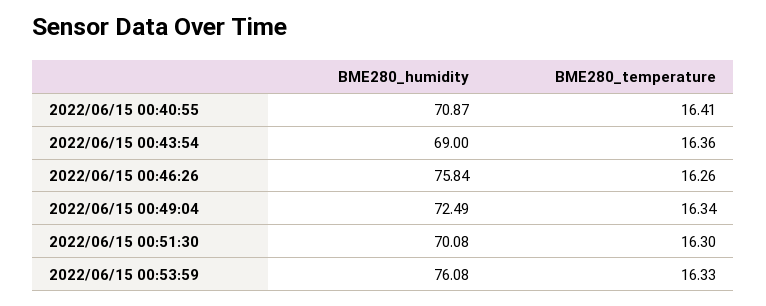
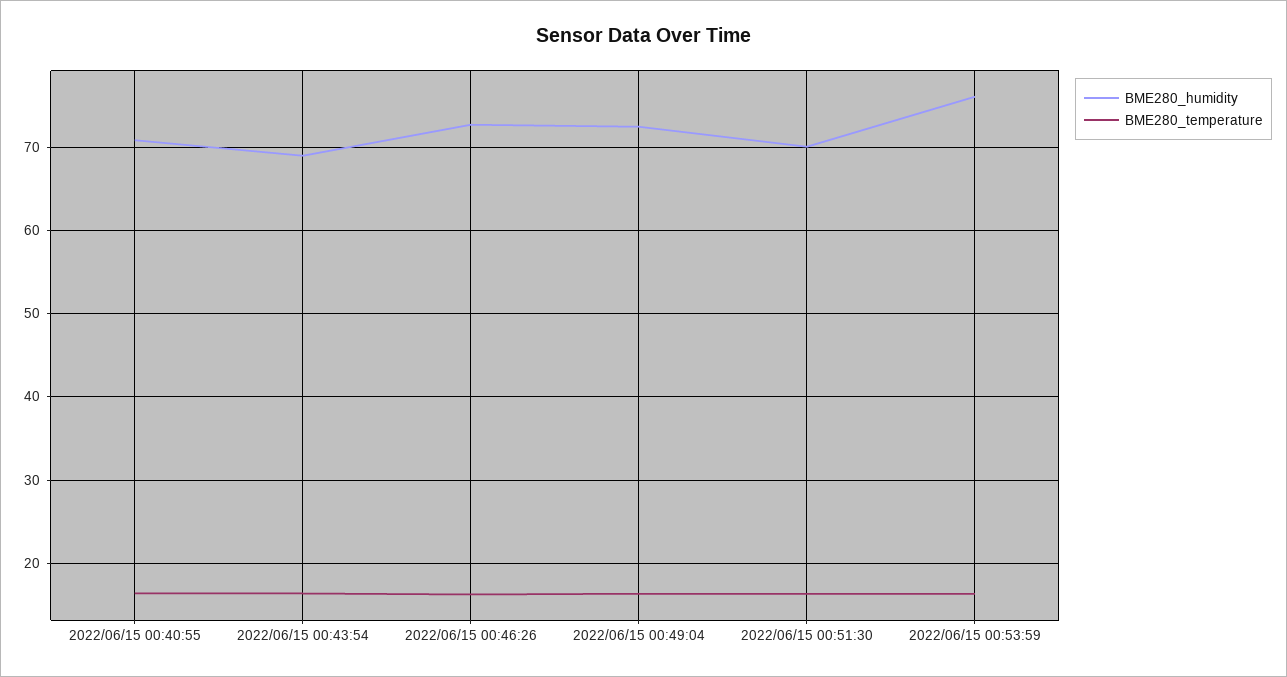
BME280_humidity, 2022/06/15 00:46:26: 75.84 -> 73

